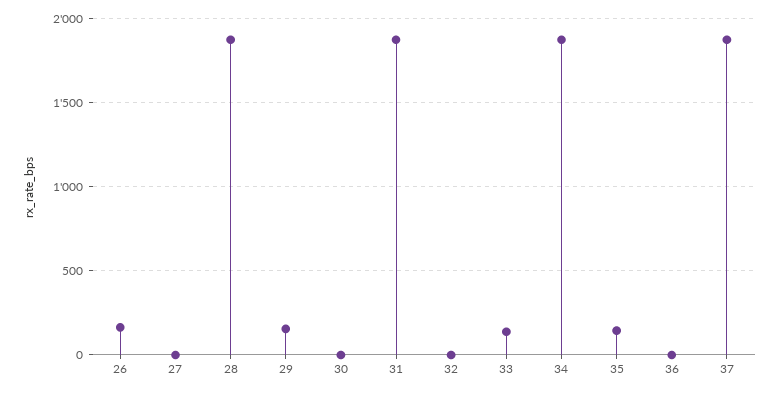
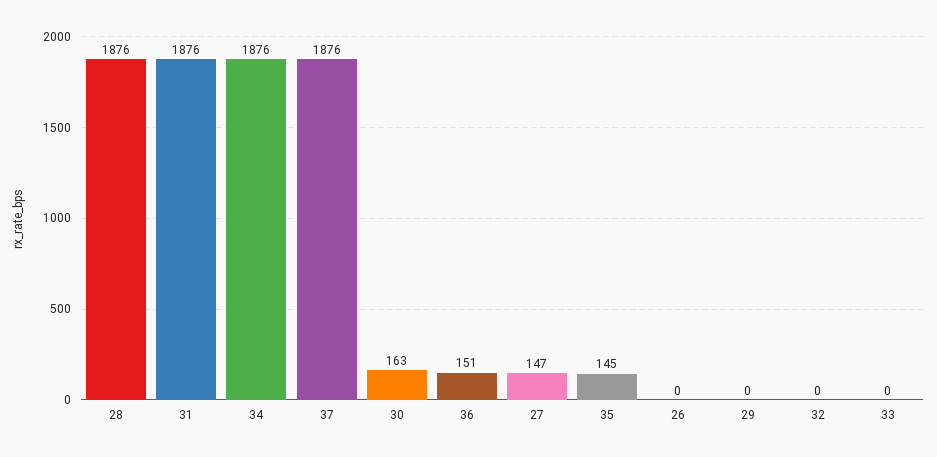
26: 150 -> 0
27: 0 -> 147
29: 150 -> 0
30: 0 -> 163
33: 150 -> 0
36: 0 -> 151

